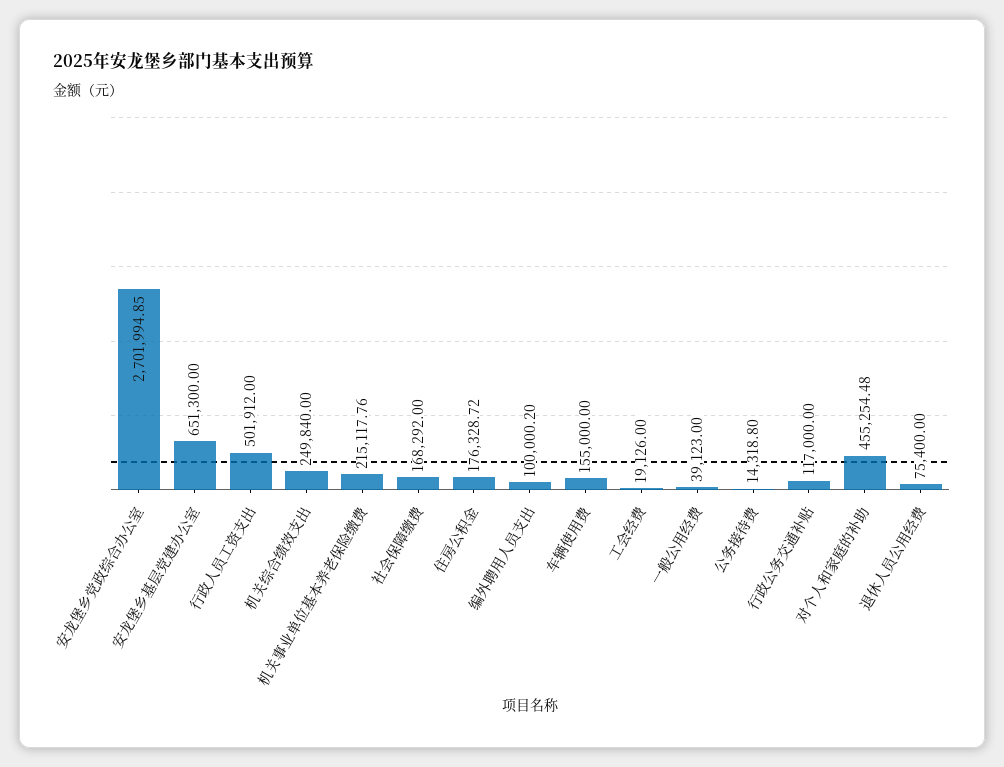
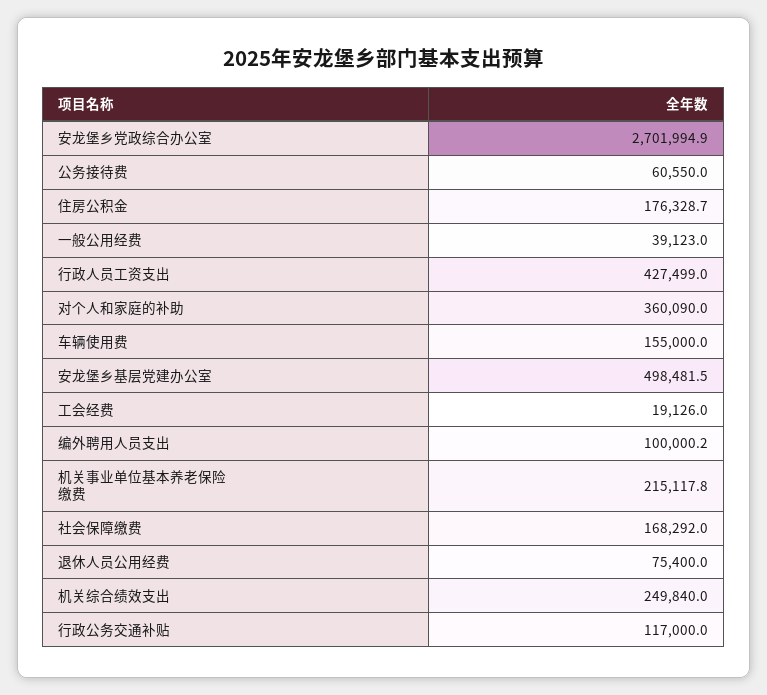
安龙堡乡基层党建办公室: 651300 -> 498481.5
行政人员工资支出: 501912 -> 427499
公务接待费: 14318.8 -> 60550
对个人和家庭的补助: 455254.48 -> 360090

